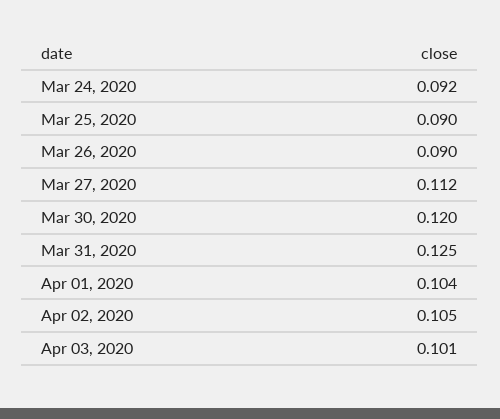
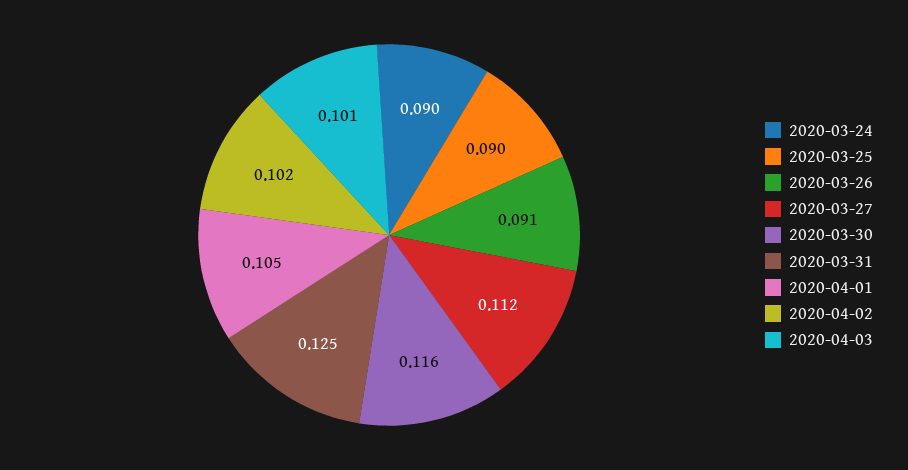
Mar 24, 2020: 0.092 -> 0.09
Mar 26, 2020: 0.09 -> 0.091
Mar 30, 2020: 0.12 -> 0.116
Apr 01, 2020: 0.104 -> 0.105
Apr 02, 2020: 0.105 -> 0.102

